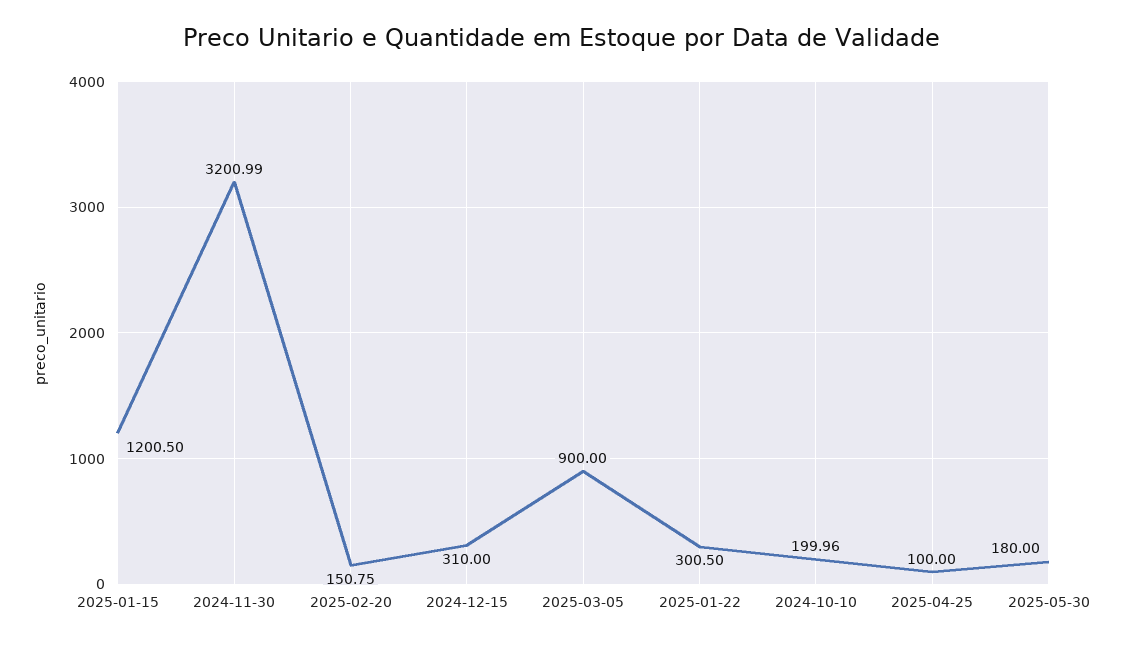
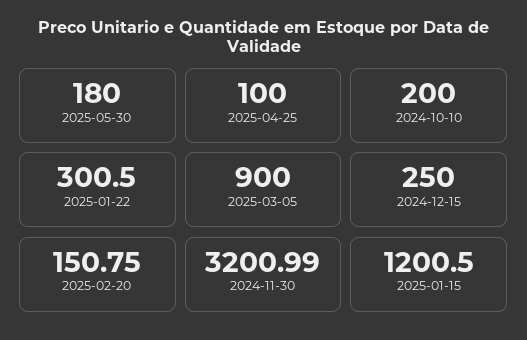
2024-12-15: 310 -> 250
2024-10-10: 199.96 -> 200

